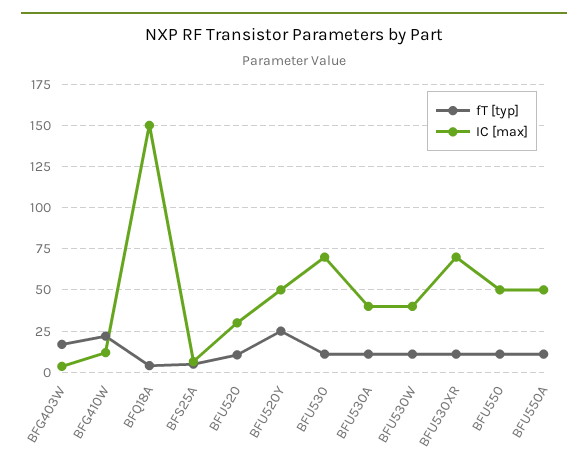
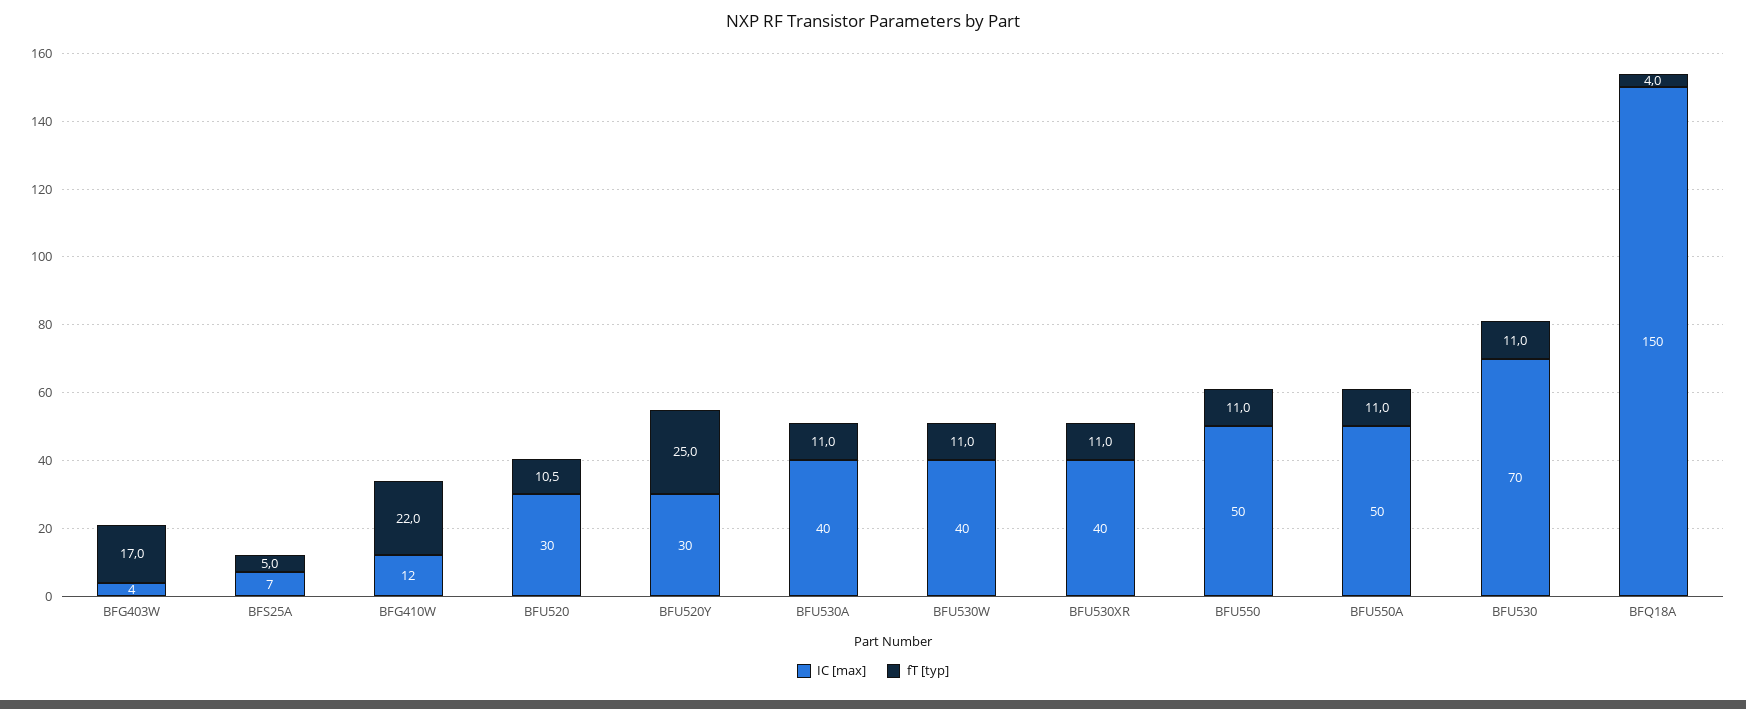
IC [max], BFU520Y: 50 -> 30
IC [max], BFU530XR: 70 -> 40

